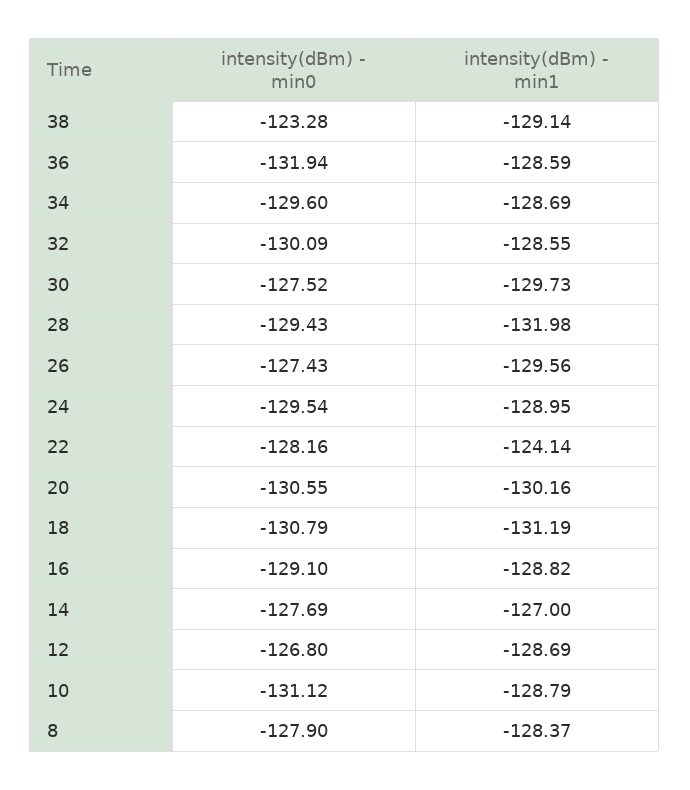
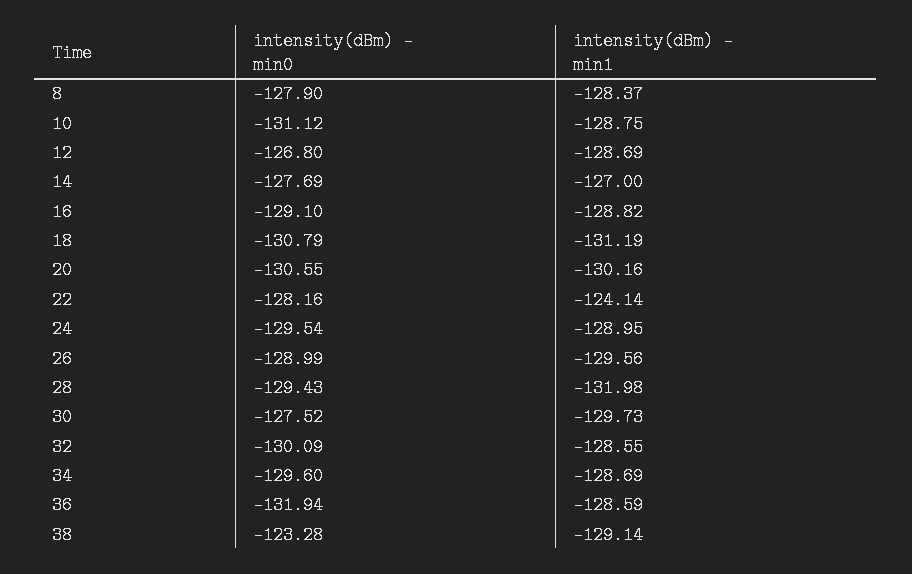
intensity(dBm) - min0, 26: -127.43 -> -128.99
intensity(dBm) - min1, 10: -128.79 -> -128.75

